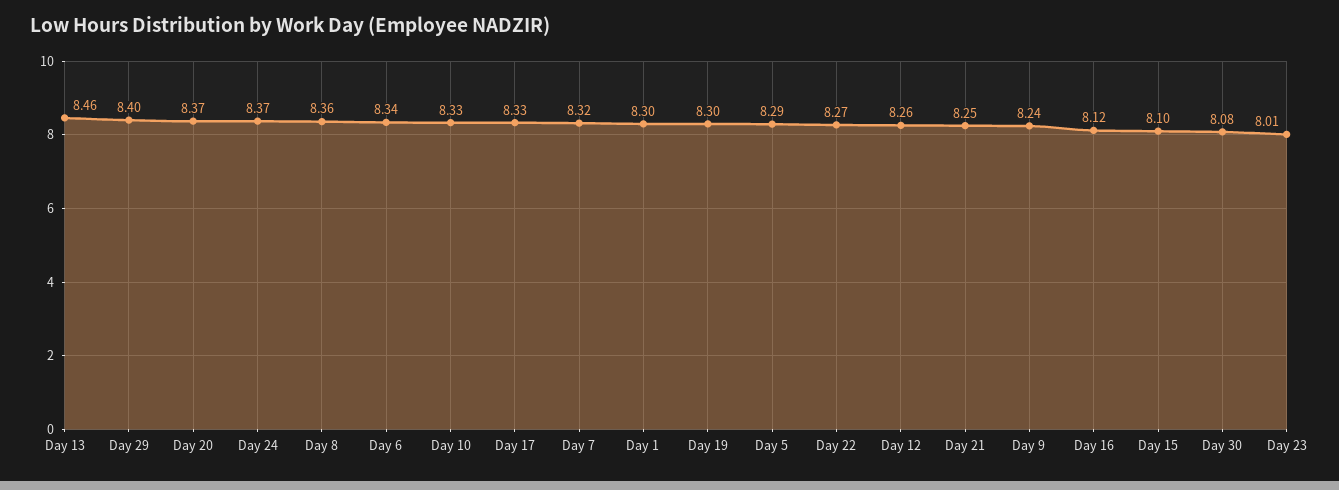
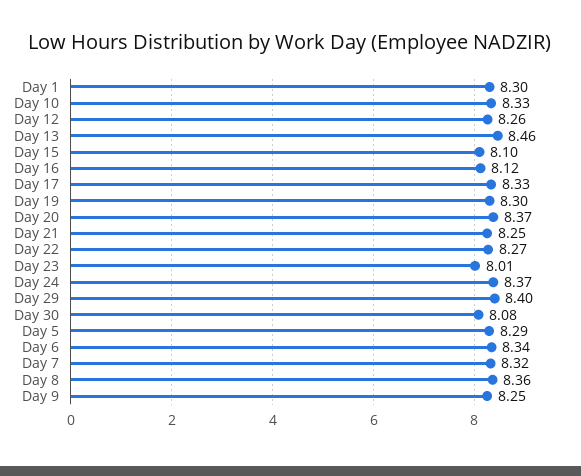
Day 9: 8.24 -> 8.25

